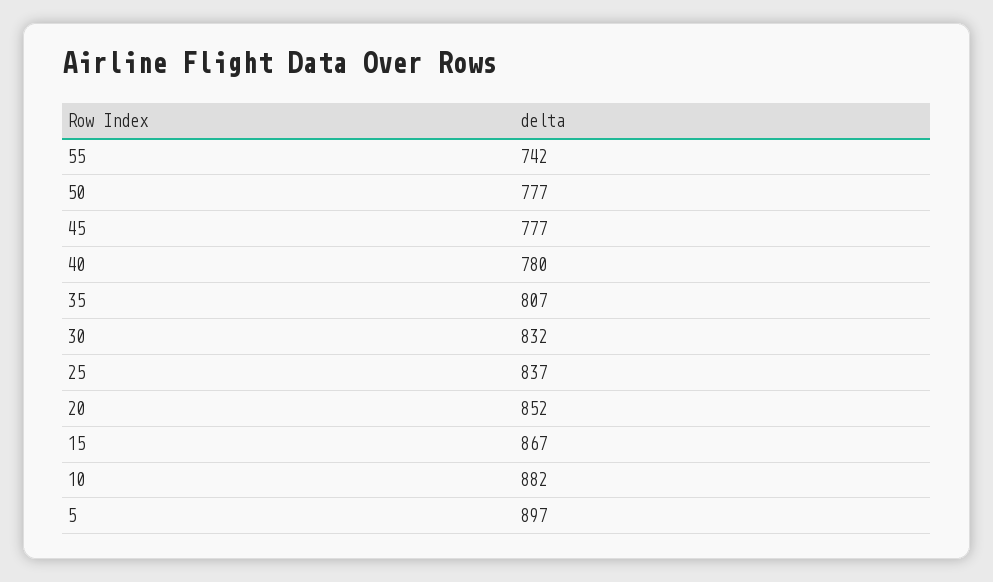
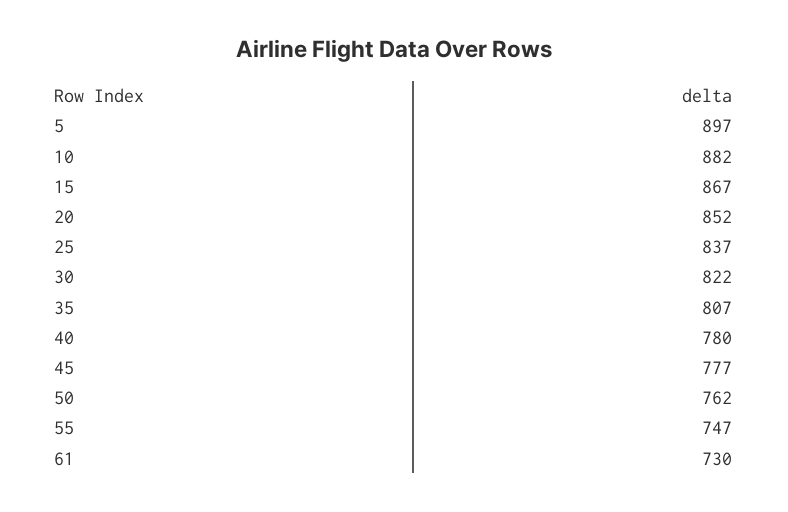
55: 742 -> 747
50: 777 -> 762
30: 832 -> 822
61: none -> 730

